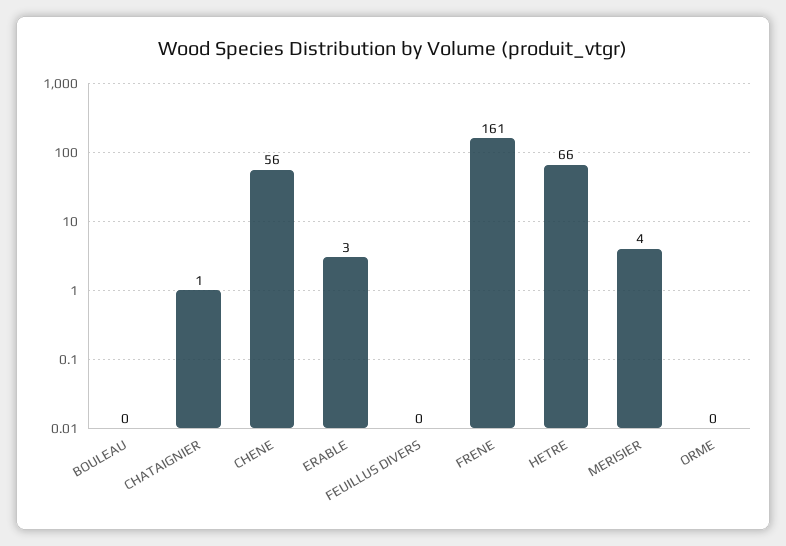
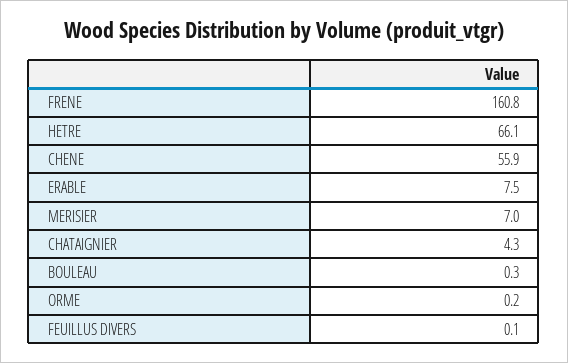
CHATAIGNIER: 1 -> 4.3
ERABLE: 3 -> 7.5
MERISIER: 4 -> 7

